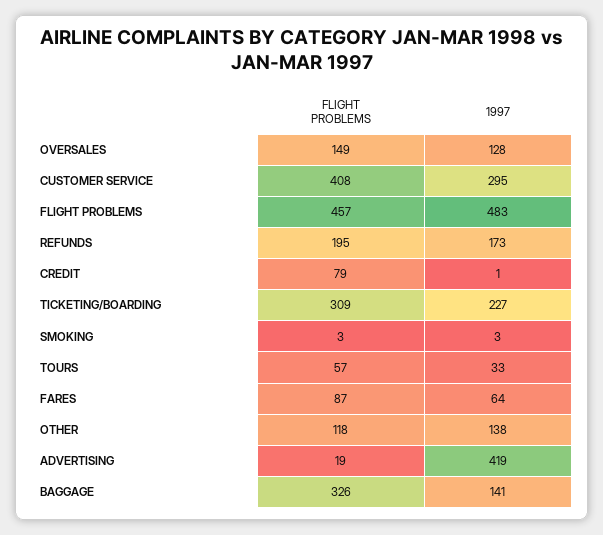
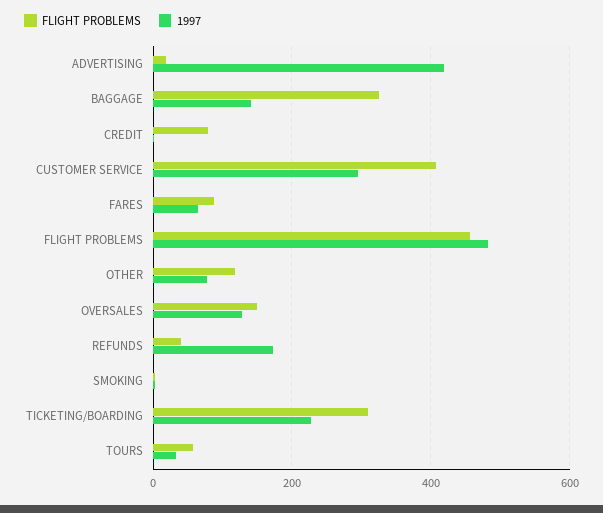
FLIGHT PROBLEMS, REFUNDS: 195 -> 40
1997, OTHER: 138 -> 80

